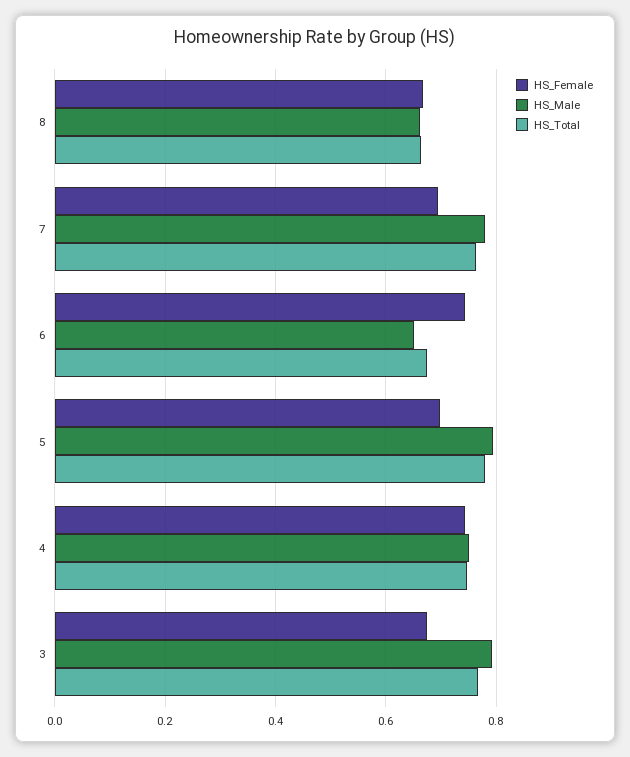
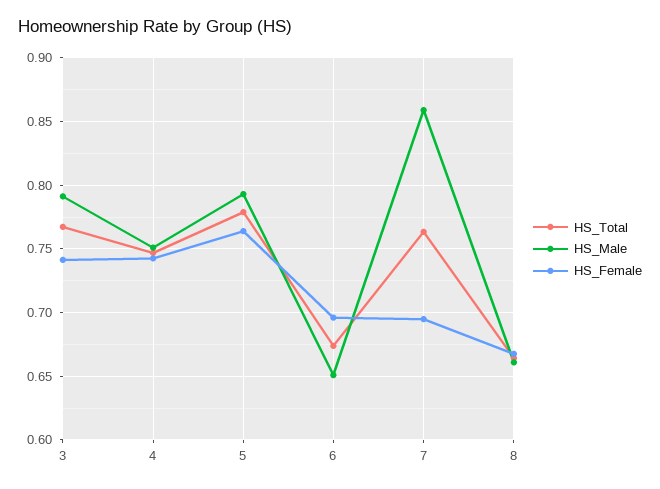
HS_Male, 7: 0.78 -> 0.86
HS_Female, 6: 0.74 -> 0.695
HS_Female, 5: 0.7 -> 0.765
HS_Female, 3: 0.68 -> 0.74

